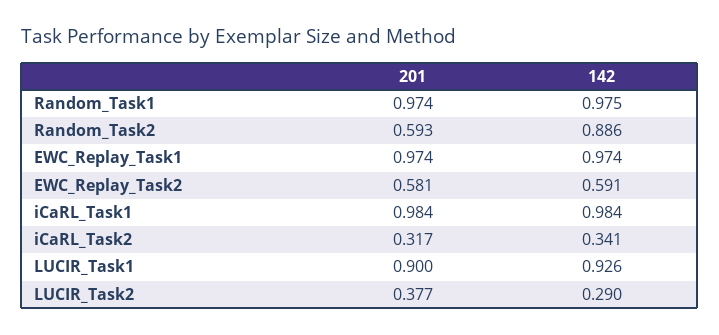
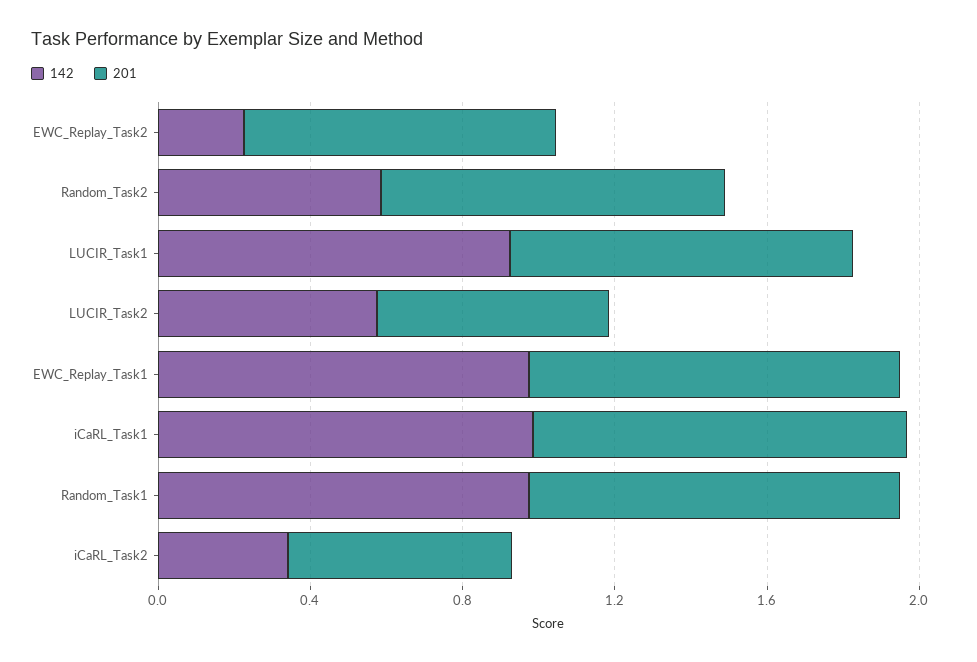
201, Random_Task2: 0.593 -> 0.9
142, Random_Task2: 0.886 -> 0.6
201, EWC_Replay_Task2: 0.581 -> 0.8
142, EWC_Replay_Task2: 0.591 -> 0.2
201, iCaRL_Task2: 0.317 -> 0.6
201, LUCIR_Task2: 0.377 -> 0.6
142, LUCIR_Task2: 0.29 -> 0.6

